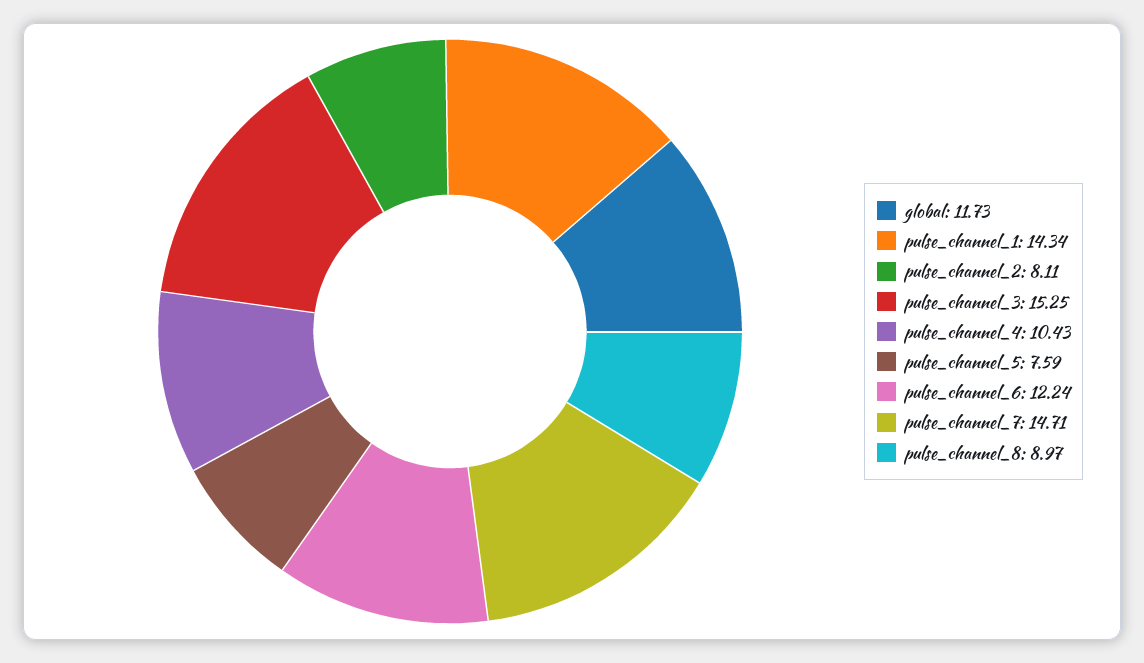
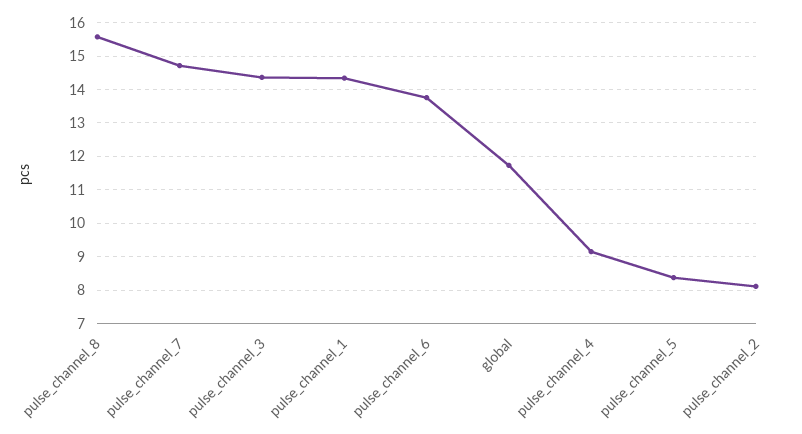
pulse_channel_3: 15.25 -> 14.4
pulse_channel_4: 10.43 -> 9.2
pulse_channel_5: 7.59 -> 8.4
pulse_channel_6: 12.24 -> 13.8
pulse_channel_8: 8.97 -> 15.6

